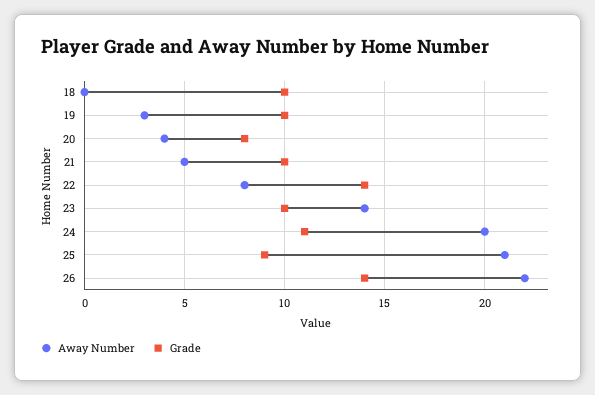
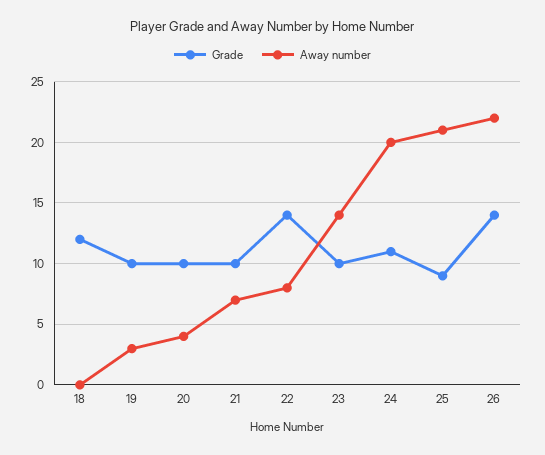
Grade, 18: 10 -> 12
Grade, 20: 8 -> 10
Away Number, 21: 5 -> 7

